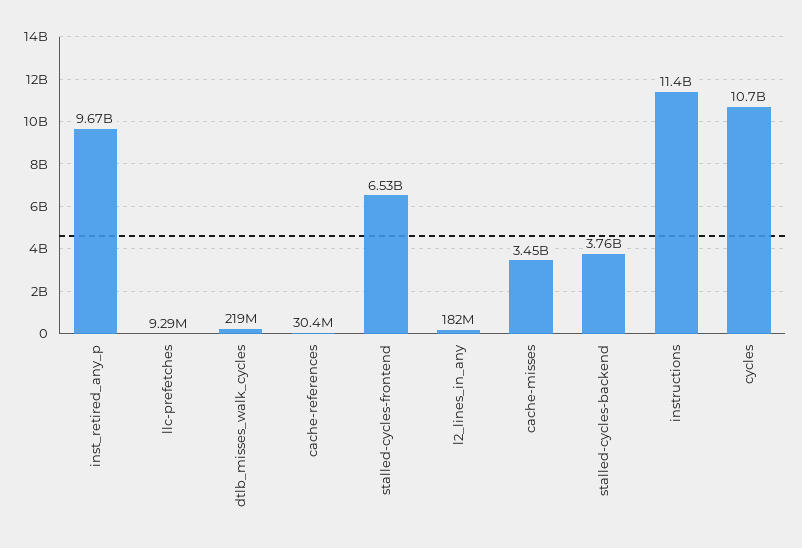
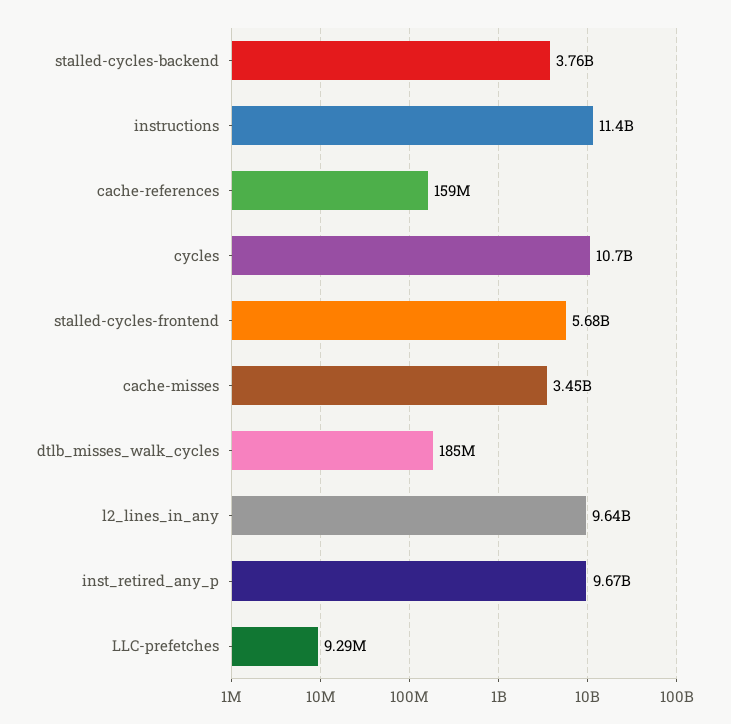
dtlb_misses_walk_cycles: 219000000 -> 185000000
cache-references: 30400000 -> 159000000
stalled-cycles-frontend: 6530000000 -> 5680000000
l2_lines_in_any: 182000000 -> 9640000000

